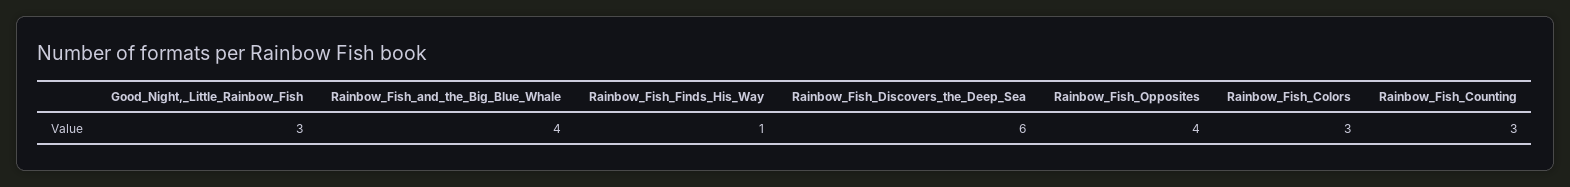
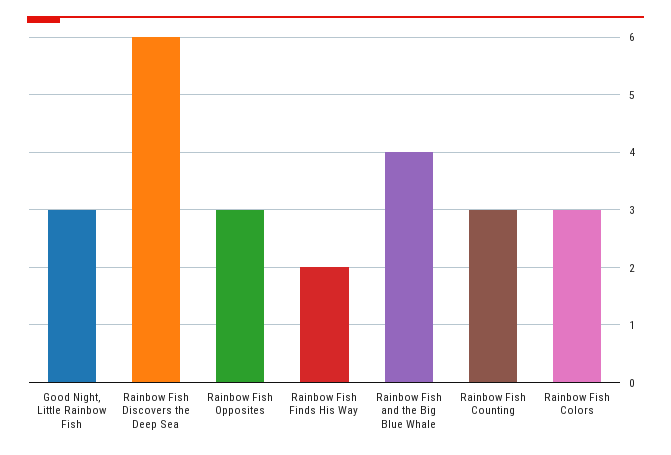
Rainbow_Fish_Finds_His_Way: 1 -> 2
Rainbow_Fish_Opposites: 4 -> 3

